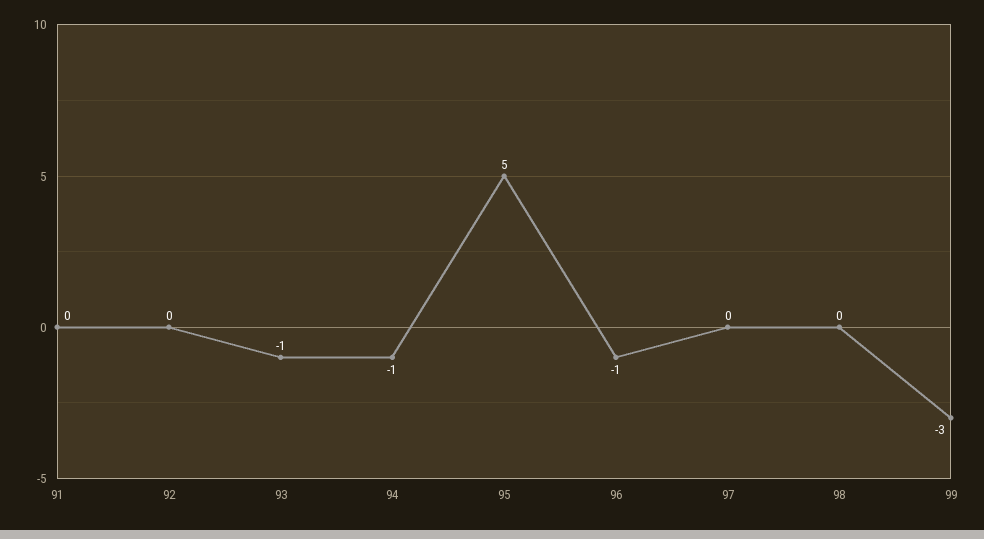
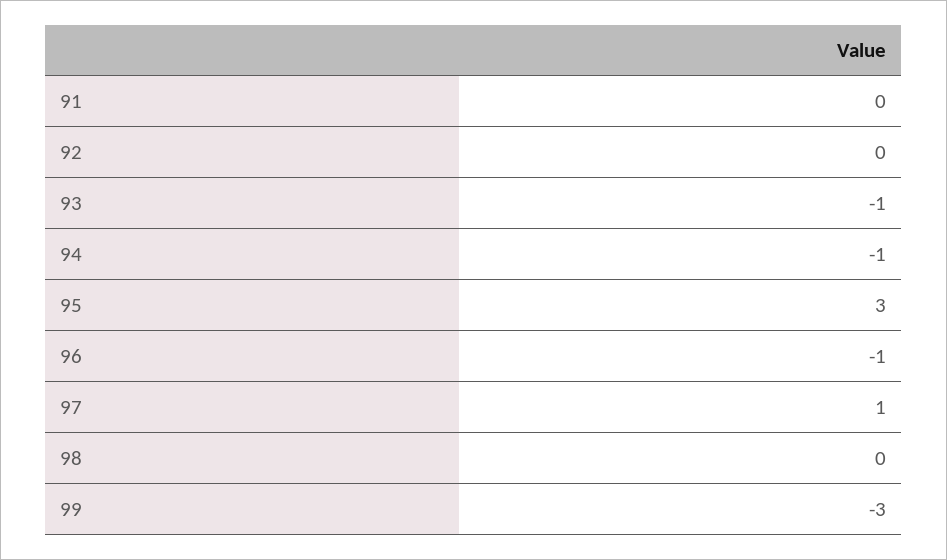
95: 5 -> 3
97: 0 -> 1

